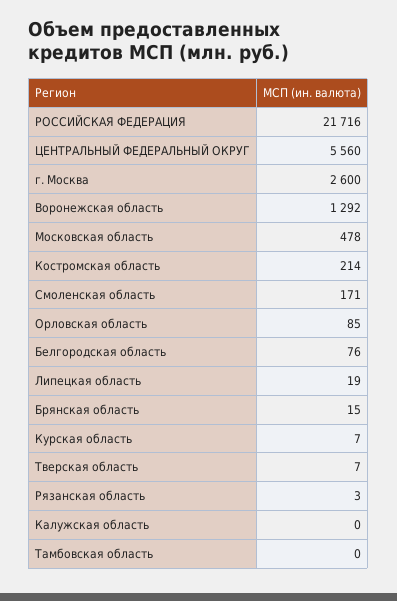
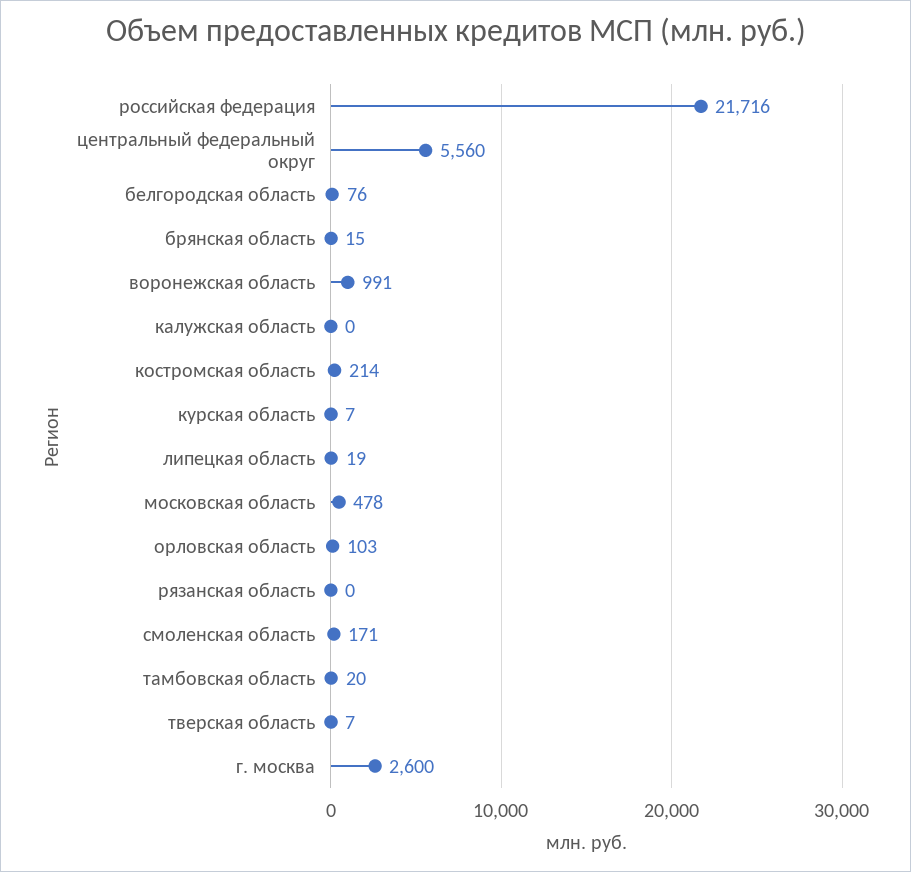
Воронежская область: 1292 -> 991
Орловская область: 85 -> 103
Рязанская область: 3 -> 0
Тамбовская область: 0 -> 20

